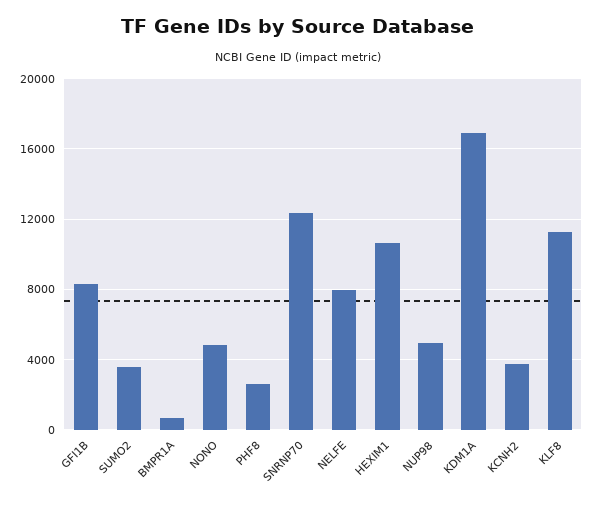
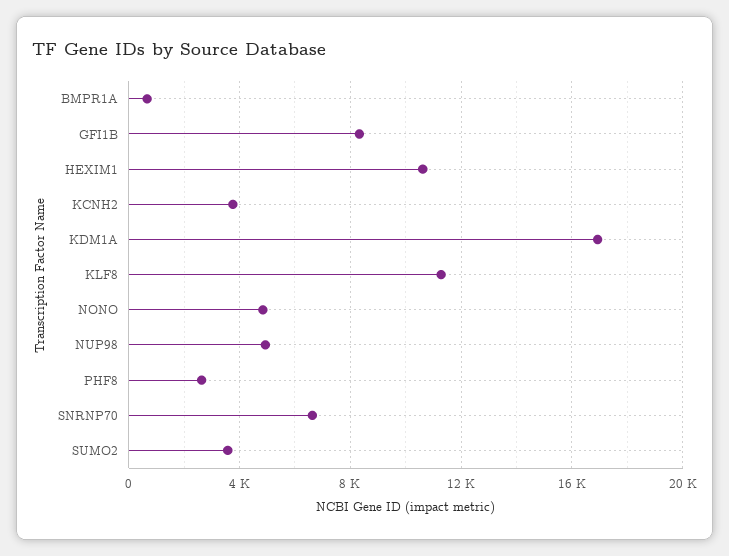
SNRNP70: 12500 -> 6500
NELFE: 8000 -> none

